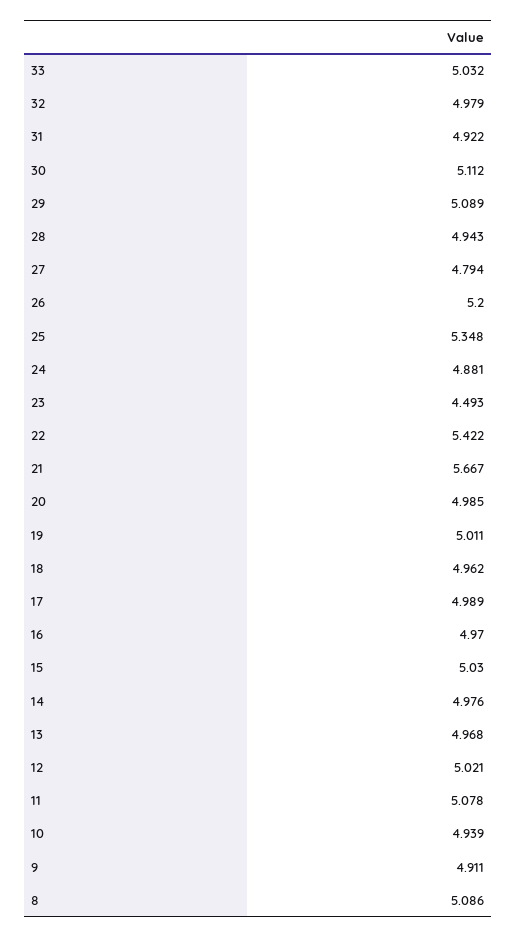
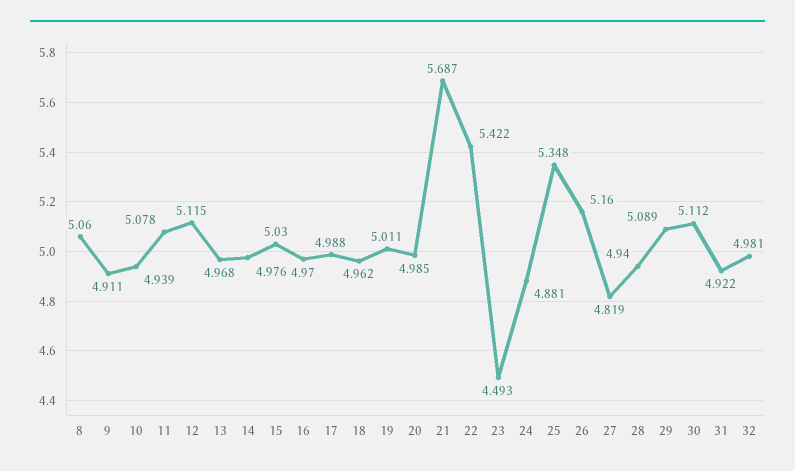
33: 5.032 -> none
32: 4.979 -> 4.981
28: 4.943 -> 4.94
27: 4.794 -> 4.819
26: 5.2 -> 5.16
21: 5.667 -> 5.687
17: 4.989 -> 4.988
12: 5.021 -> 5.115
8: 5.086 -> 5.06

